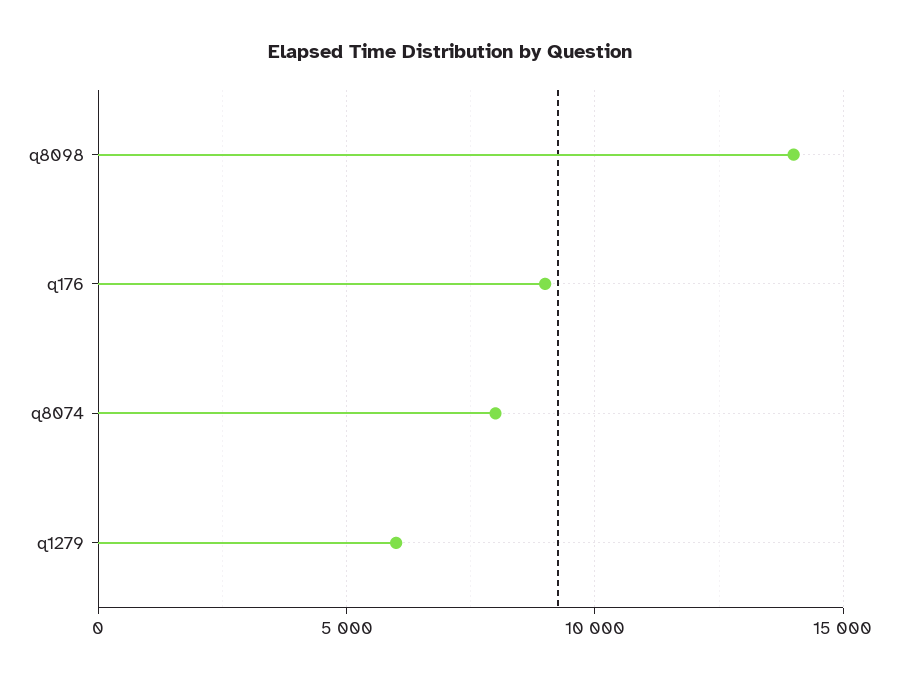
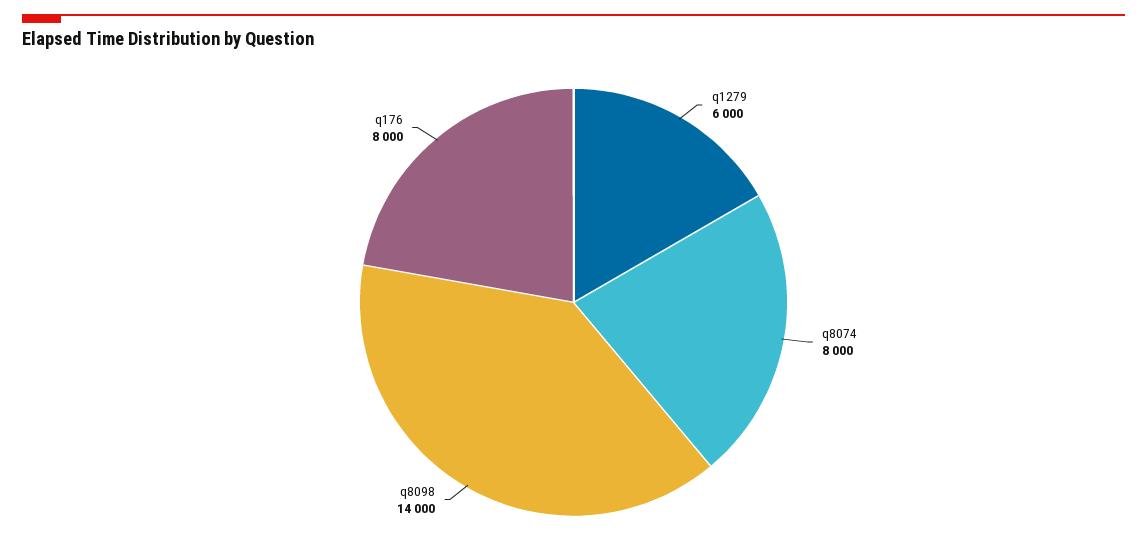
q176: 9000 -> 8000

